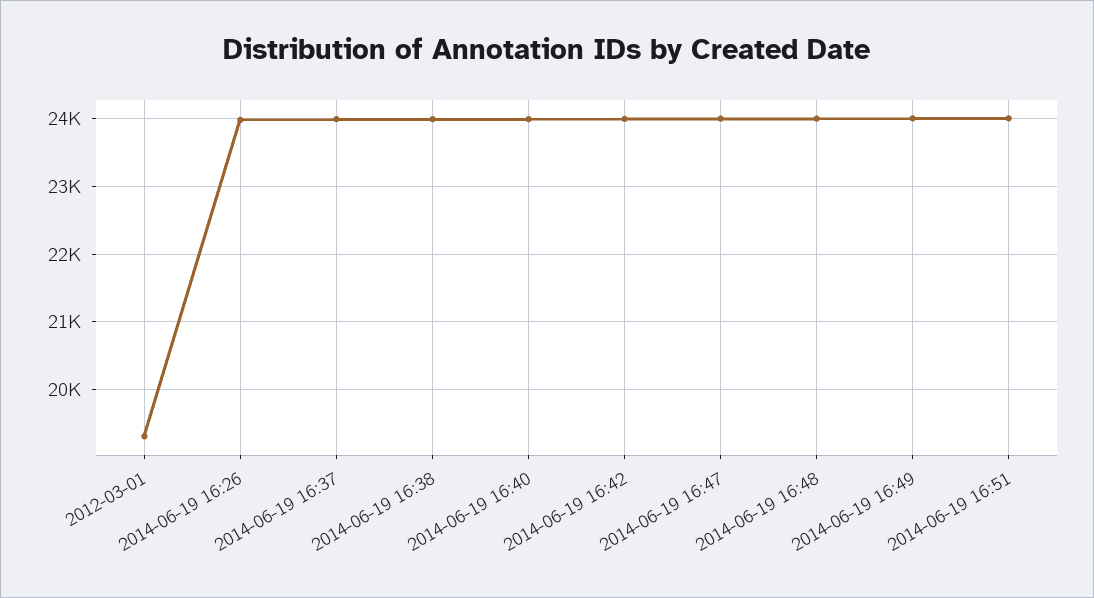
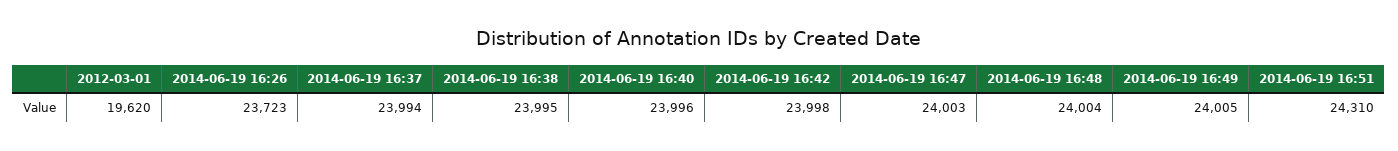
2012-03-01: 19300 -> 19620
2014-06-19 16:26: 24000 -> 23723
2014-06-19 16:51: 24000 -> 24310

